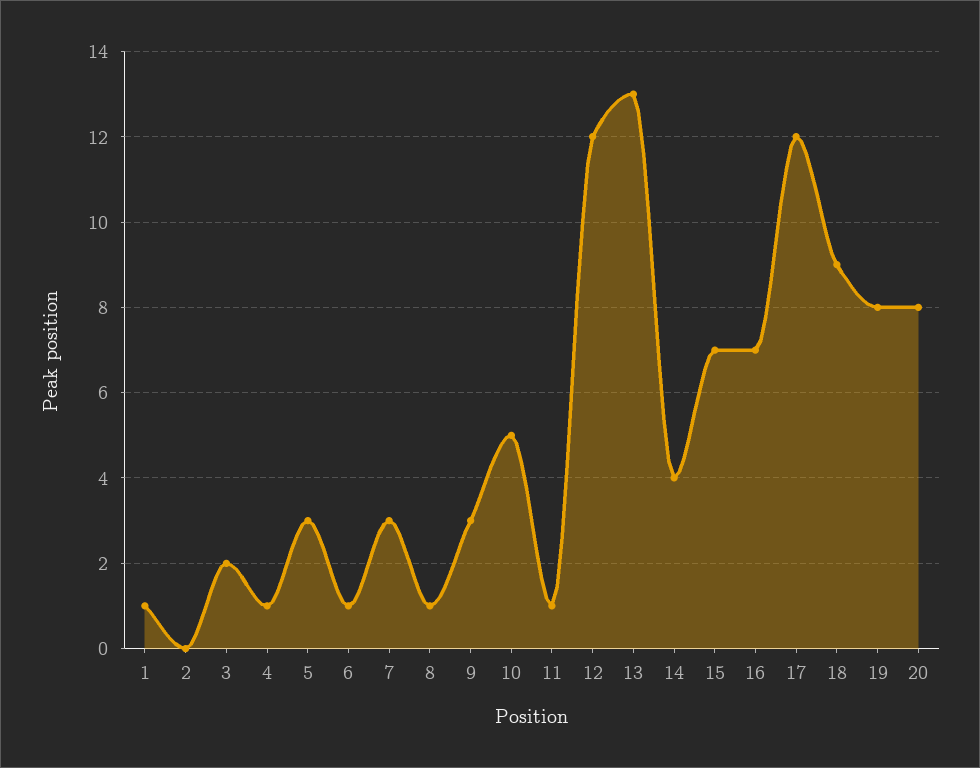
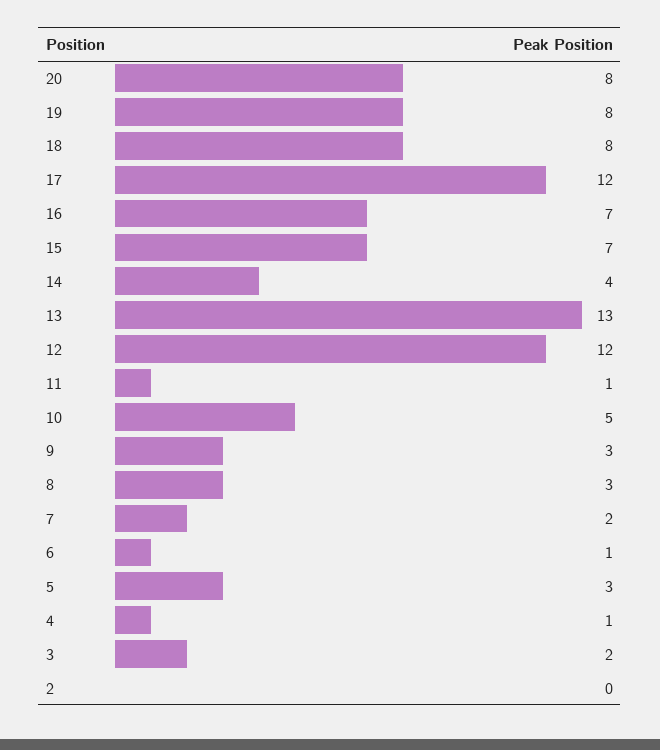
1: 1 -> none
7: 3 -> 2
8: 1 -> 3
18: 9 -> 8

